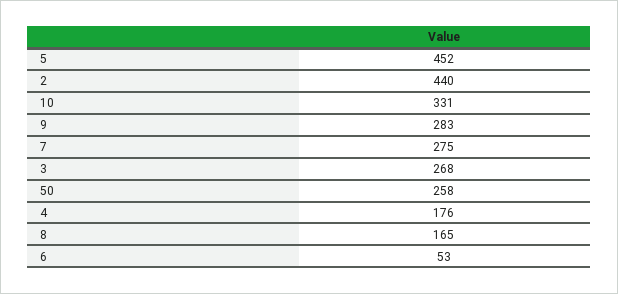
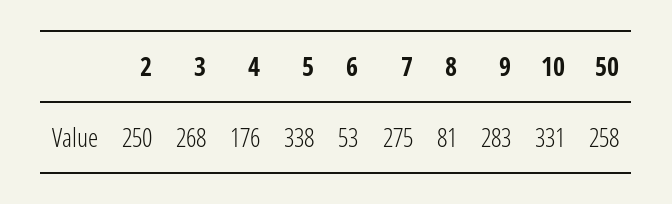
5: 452 -> 338
2: 440 -> 250
8: 165 -> 81

